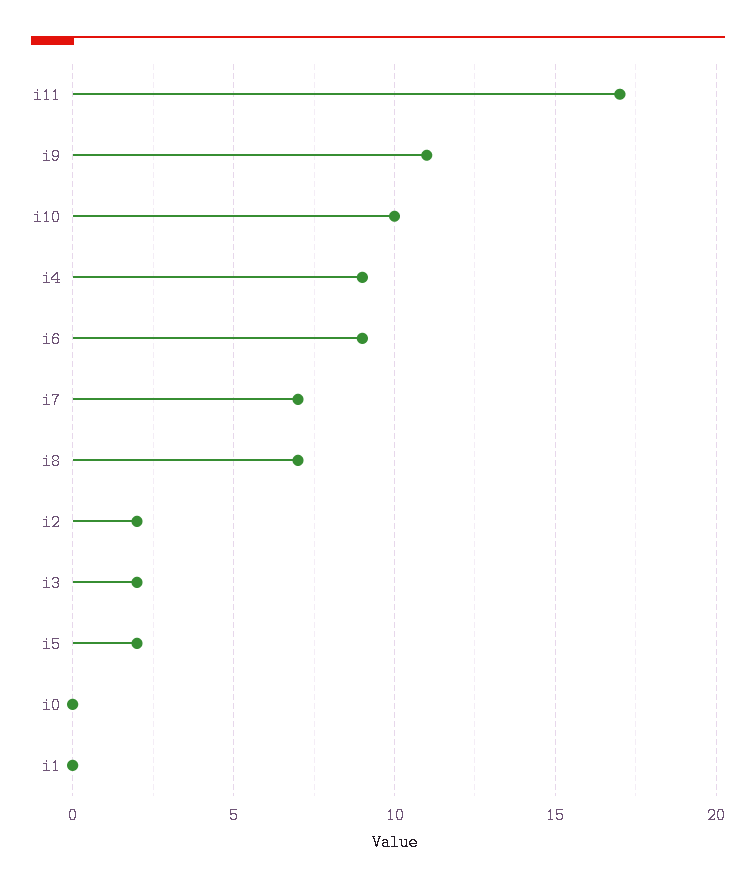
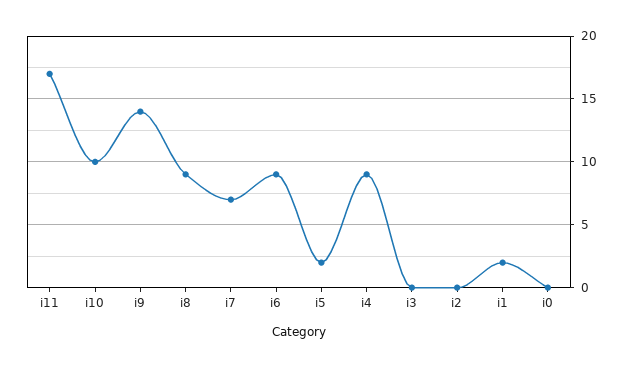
i9: 11 -> 14
i8: 7 -> 9
i2: 2 -> 0
i3: 2 -> 0
i1: 0 -> 2

